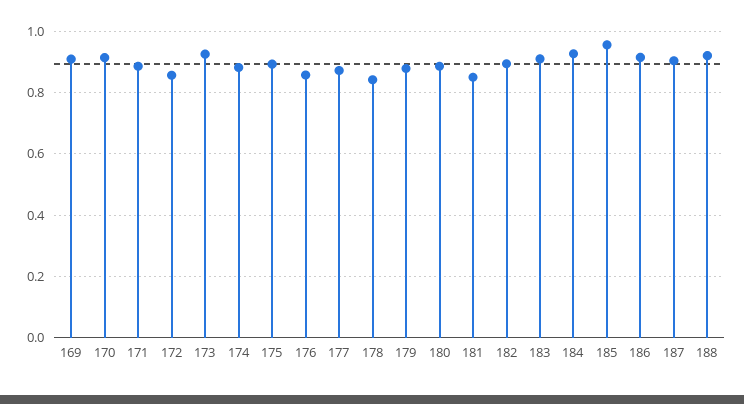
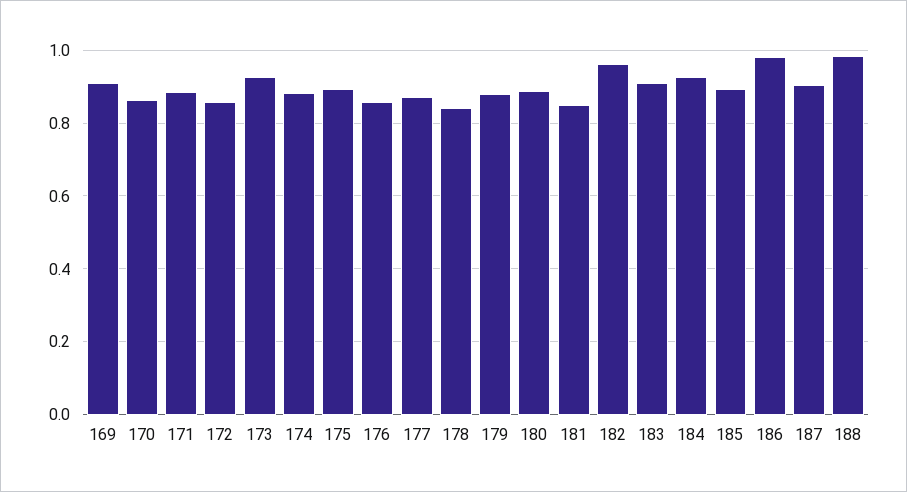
170: 0.92 -> 0.86
182: 0.9 -> 0.96
185: 0.96 -> 0.9
186: 0.92 -> 0.98
188: 0.92 -> 0.98

